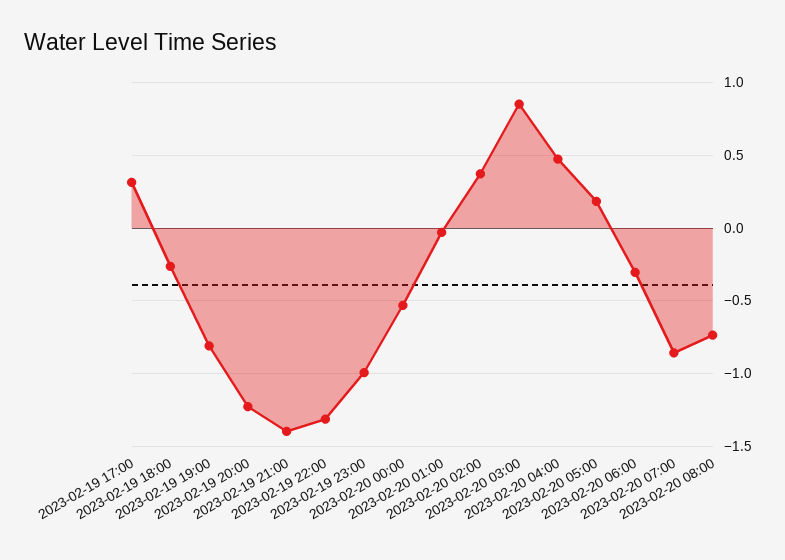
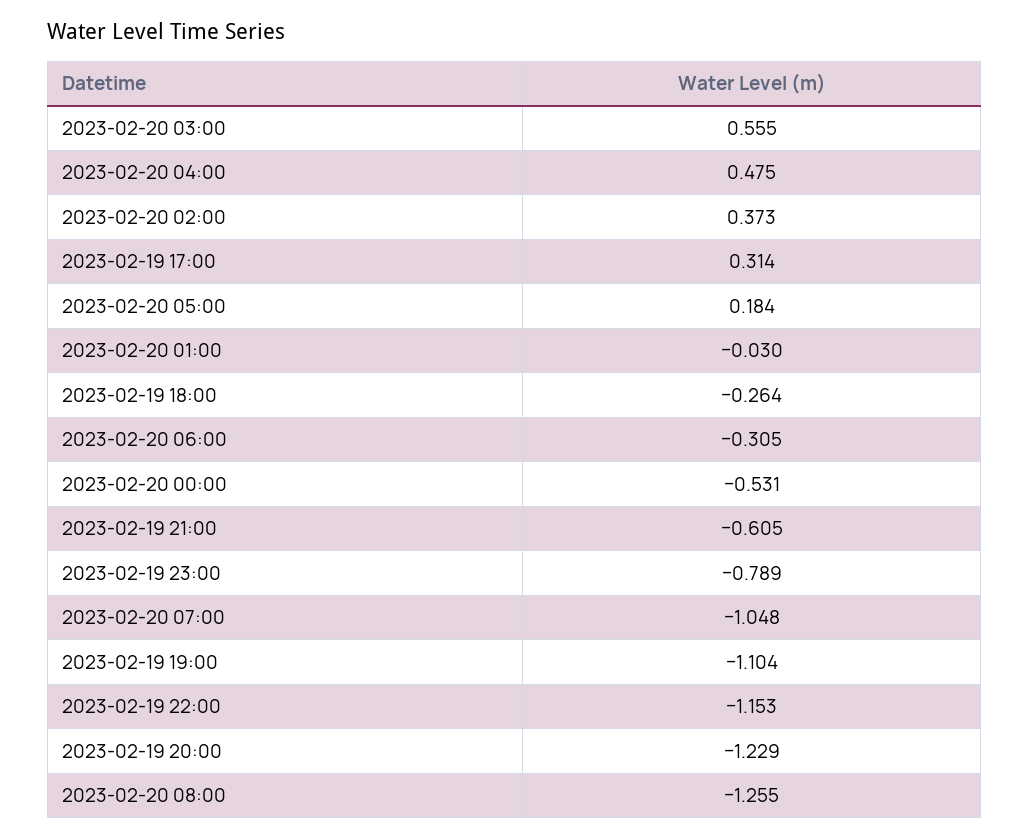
2023-02-19 19:00: -0.8 -> -1.104
2023-02-19 21:00: -1.4 -> -0.605
2023-02-19 22:00: -1.3 -> -1.153
2023-02-19 23:00: -1 -> -0.789
2023-02-20 03:00: 0.85 -> 0.555
2023-02-20 07:00: -0.85 -> -1.048
2023-02-20 08:00: -0.75 -> -1.255

